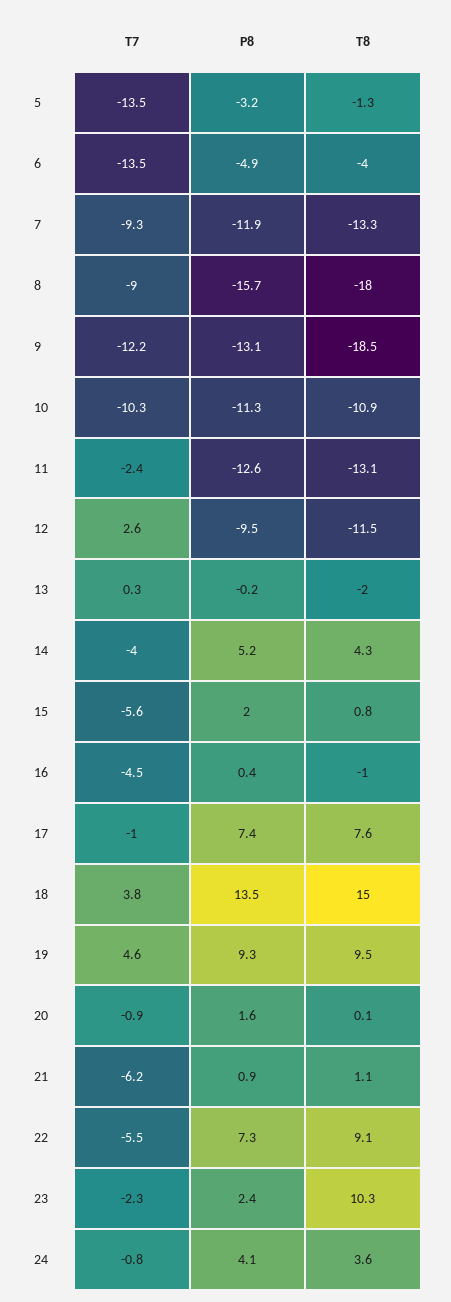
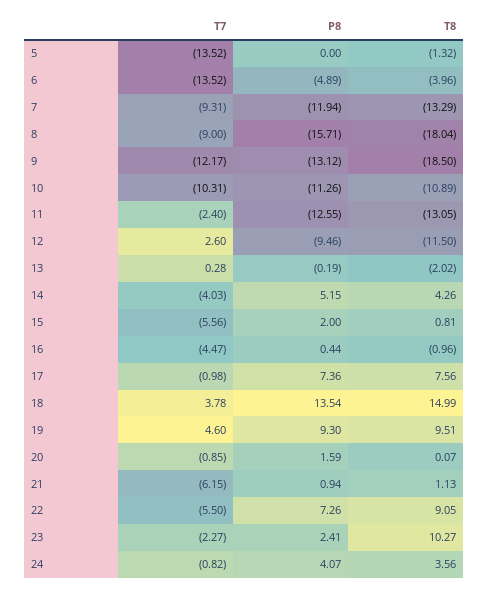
P8, 5: -3.2 -> 0

